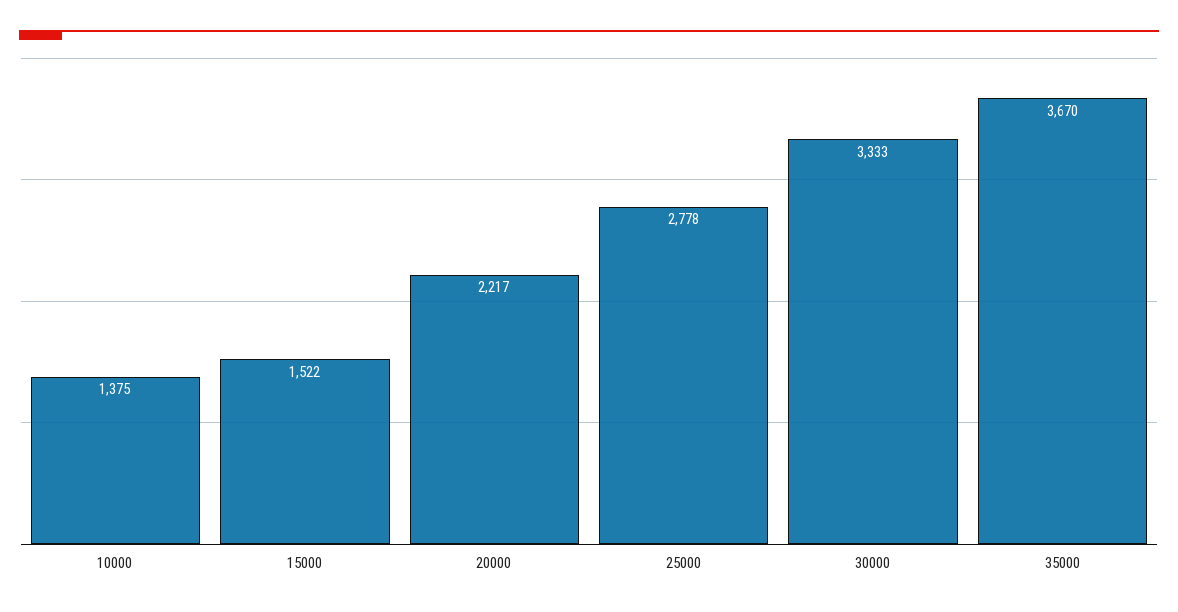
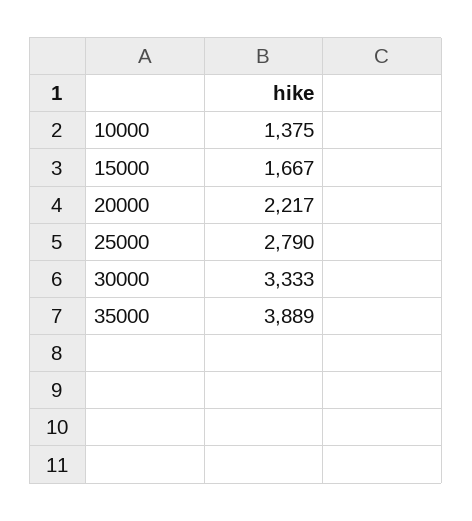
15000: 1522 -> 1667
25000: 2778 -> 2790
35000: 3670 -> 3889

